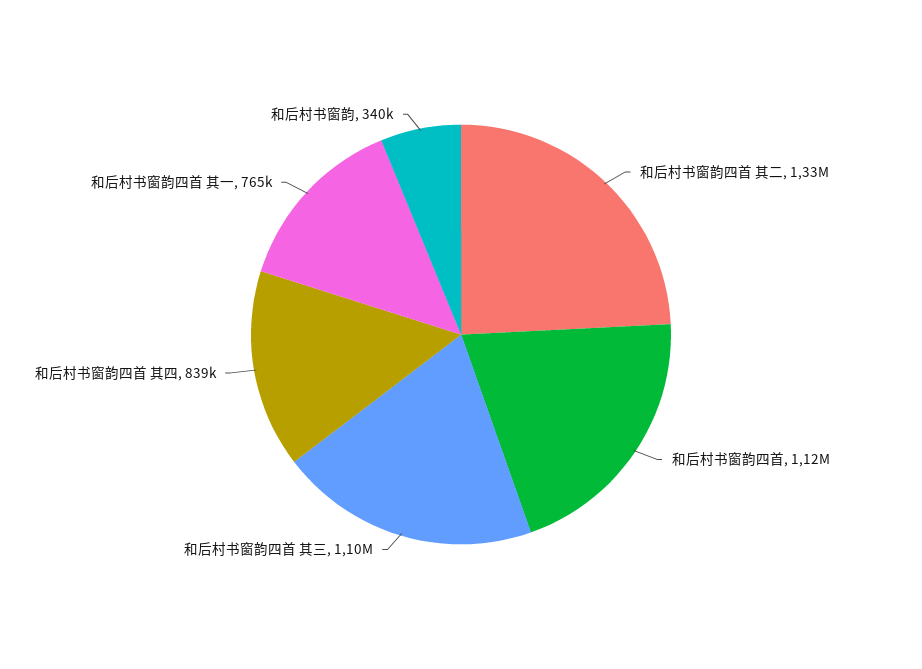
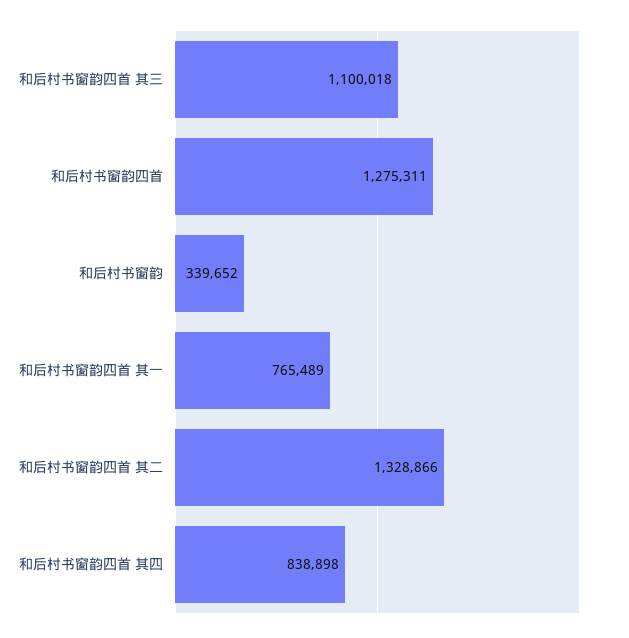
和后村书窗韵四首: 1120000 -> 1275311

